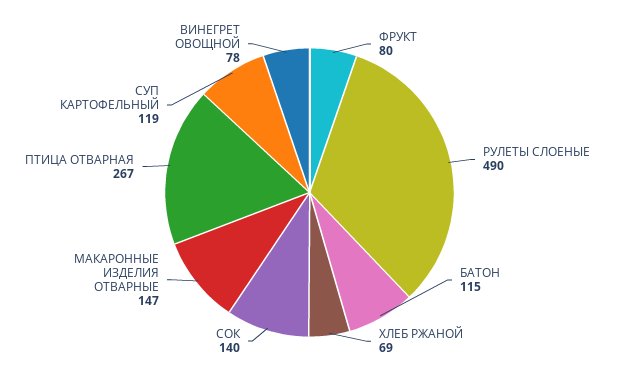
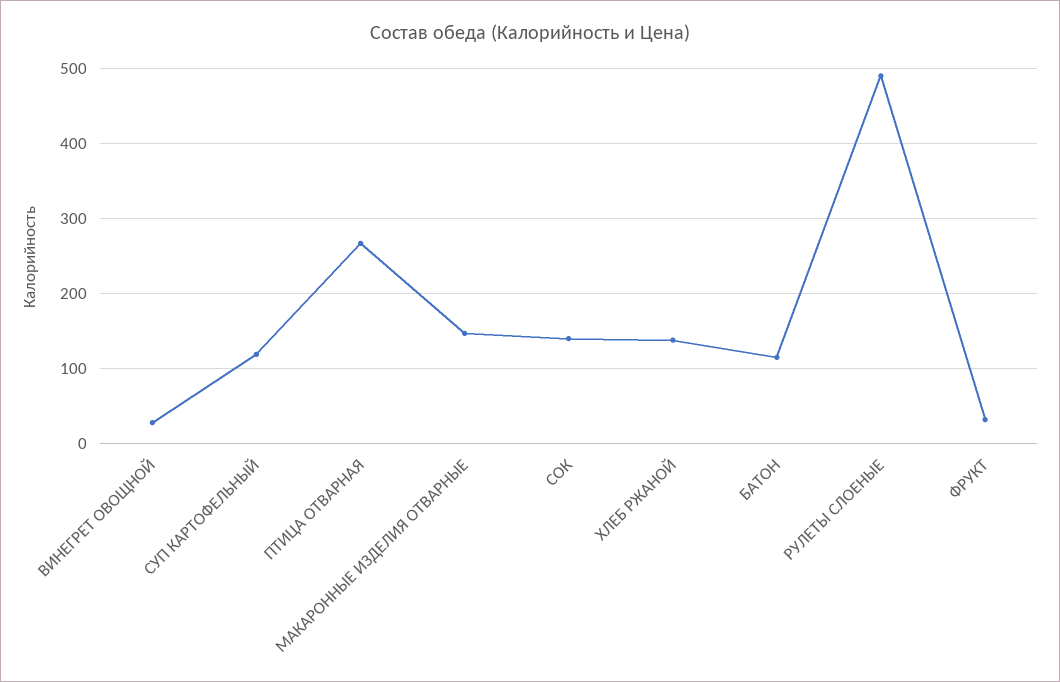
ФРУКТ: 80 -> 30
ХЛЕБ РЖАНОЙ: 69 -> 140
ВИНЕГРЕТ ОВОЩНОЙ: 78 -> 30

